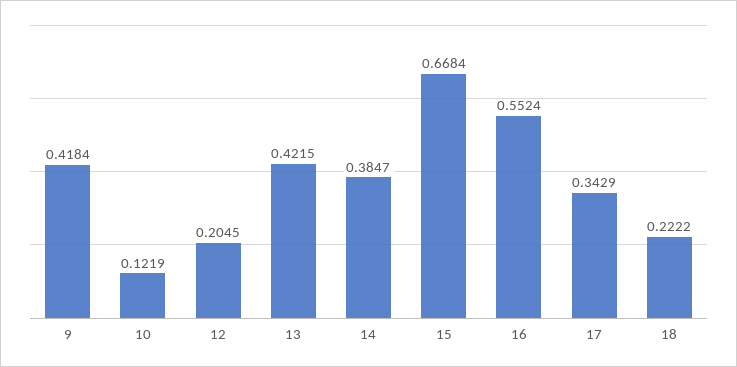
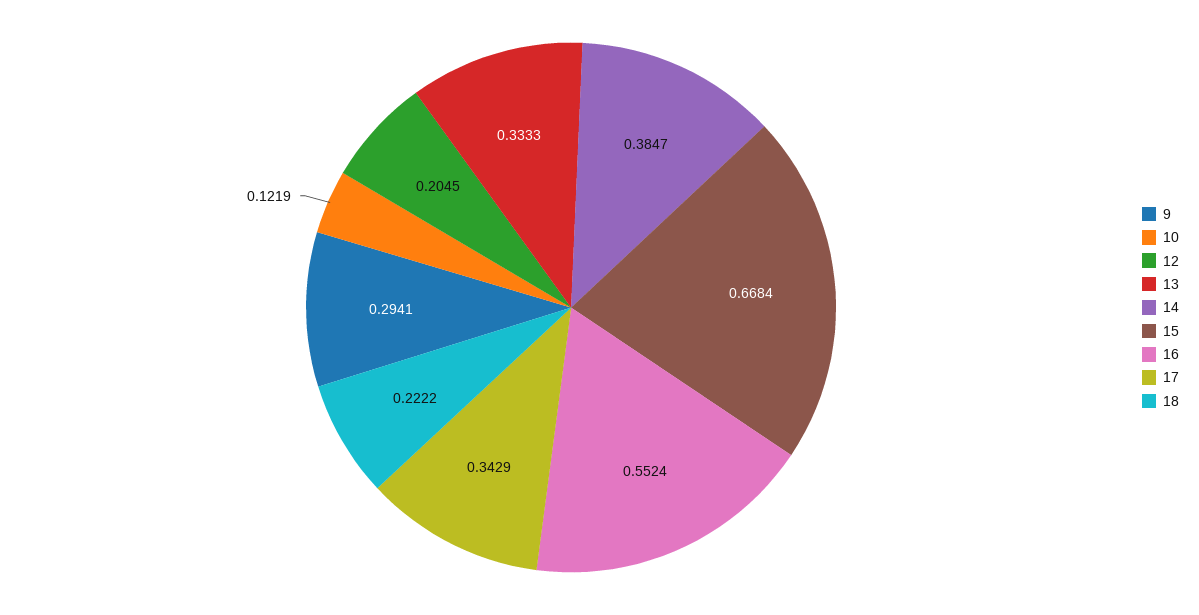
9: 0.4184 -> 0.2941
13: 0.4215 -> 0.3333

